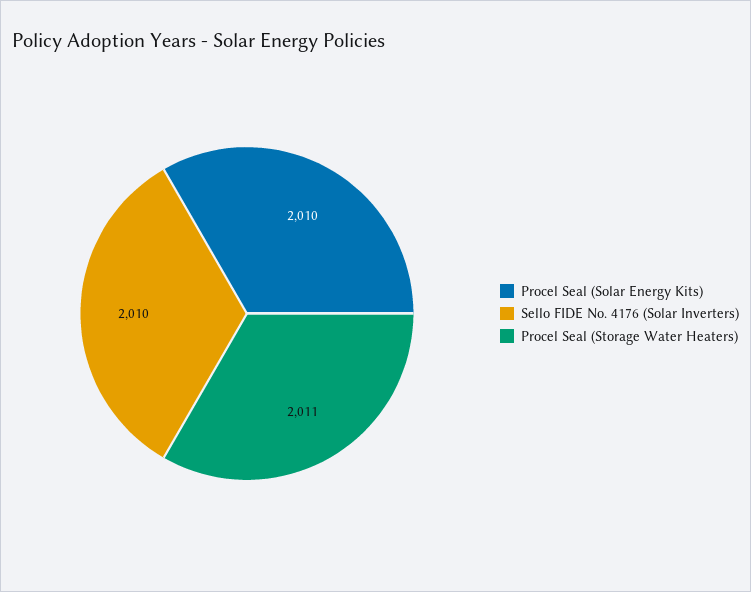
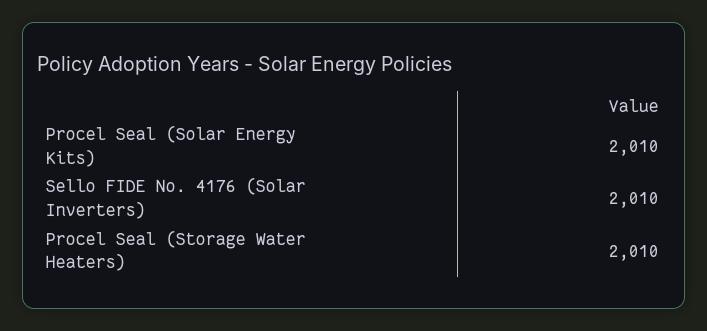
Procel Seal (Storage Water Heaters): 2011 -> 2010

